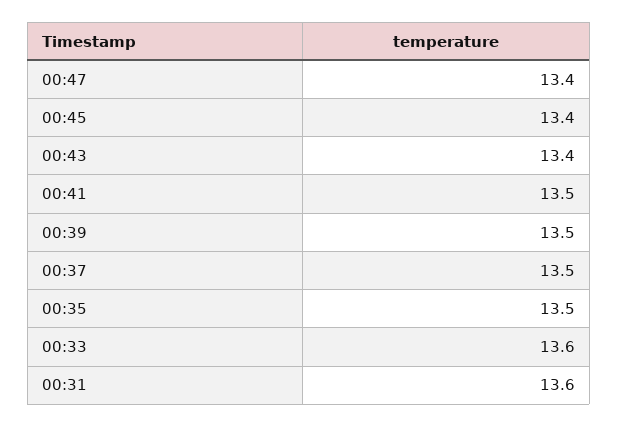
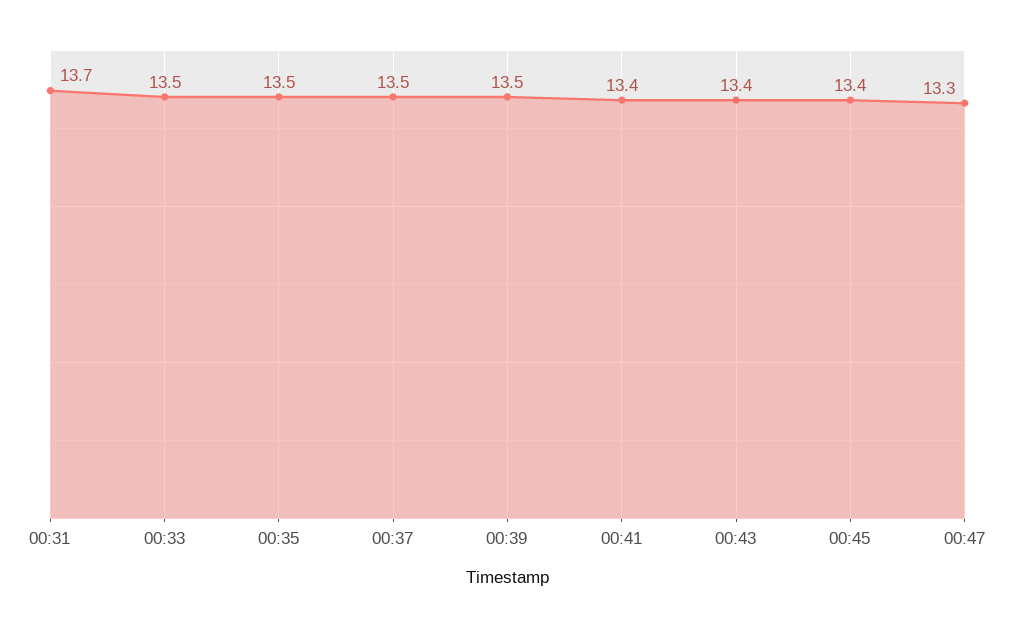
00:47: 13.4 -> 13.3
00:41: 13.5 -> 13.4
00:33: 13.6 -> 13.5
00:31: 13.6 -> 13.7

